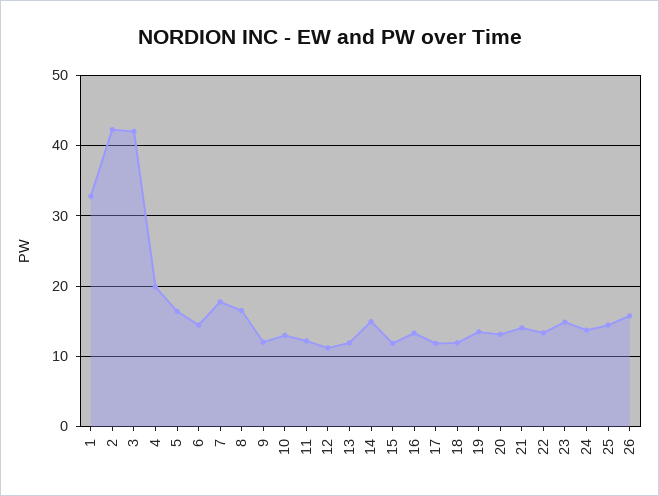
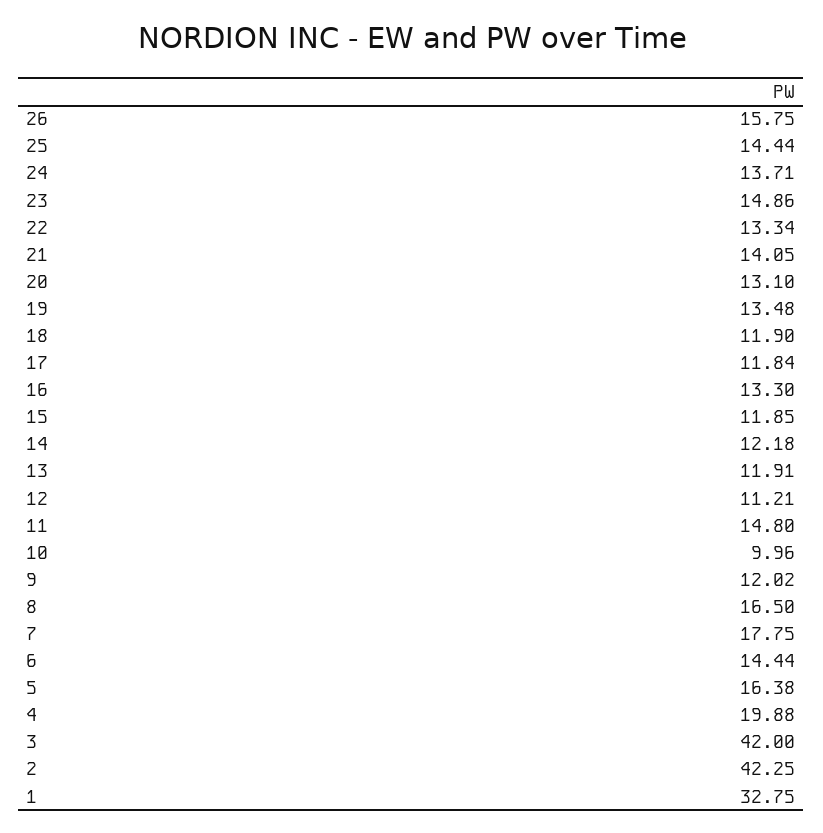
10: 13 -> 9.96
11: 12 -> 14.8
14: 15 -> 12.18

